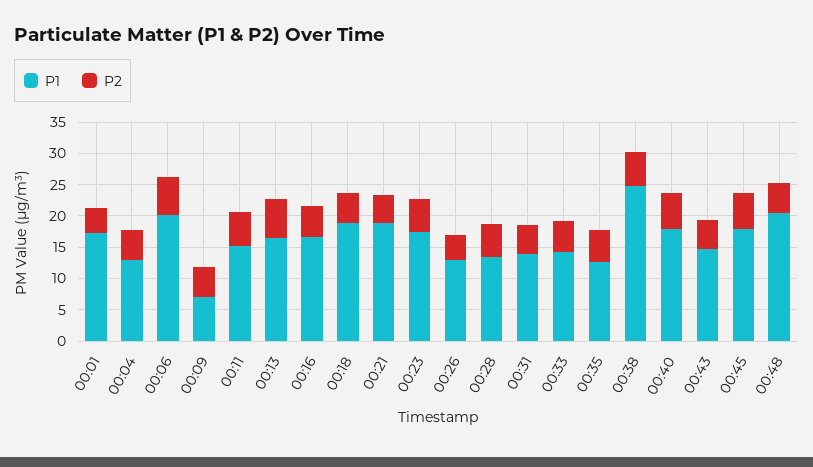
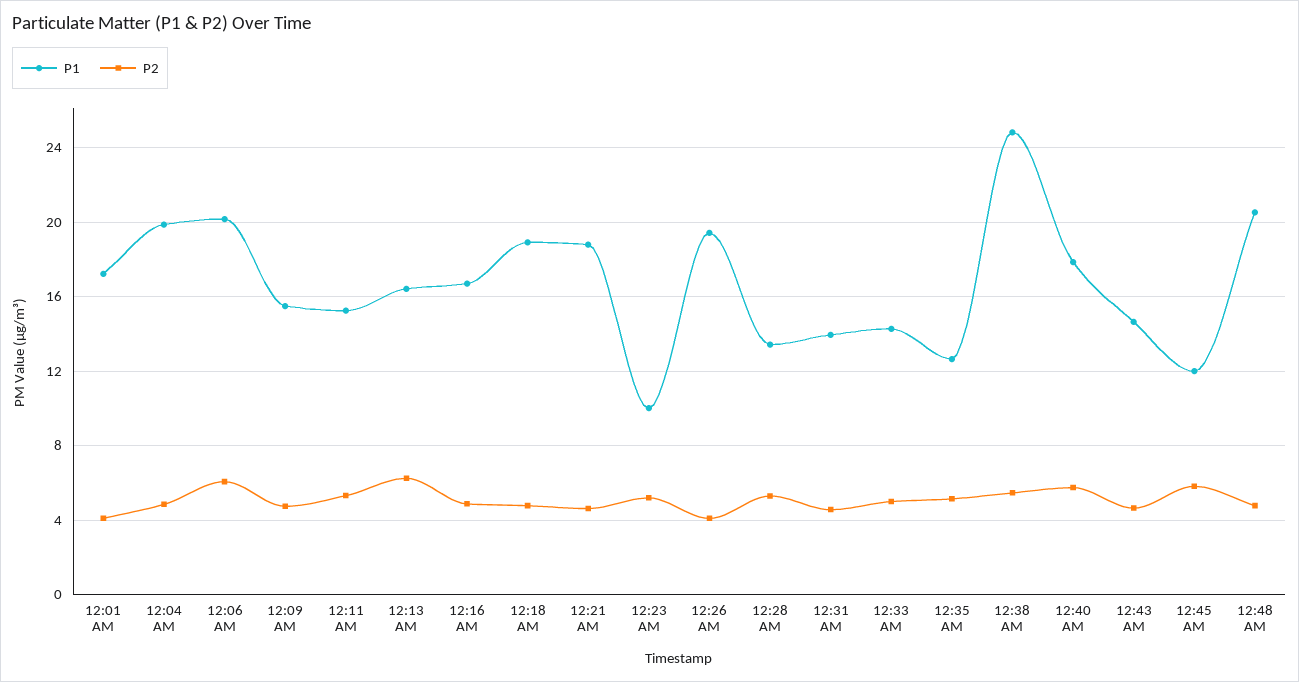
P1, 00:04: 12.5 -> 20
P1, 00:09: 7.5 -> 15.5
P1, 00:23: 17.5 -> 10
P1, 00:26: 12.5 -> 19.5
P1, 00:45: 17.5 -> 12

